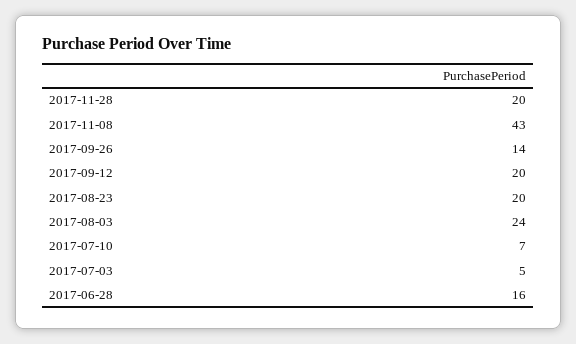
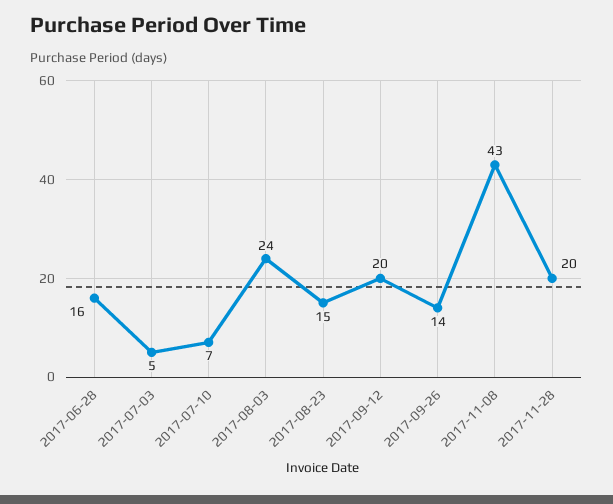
2017-08-23: 20 -> 15

